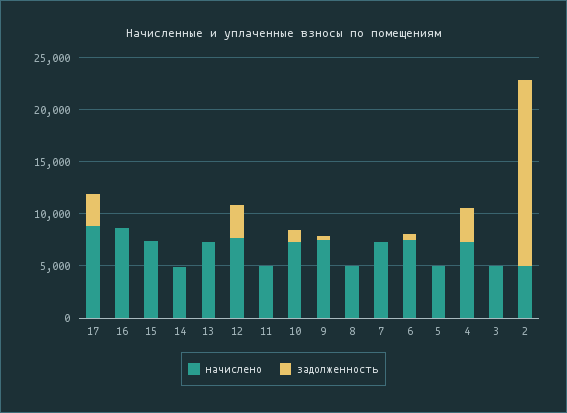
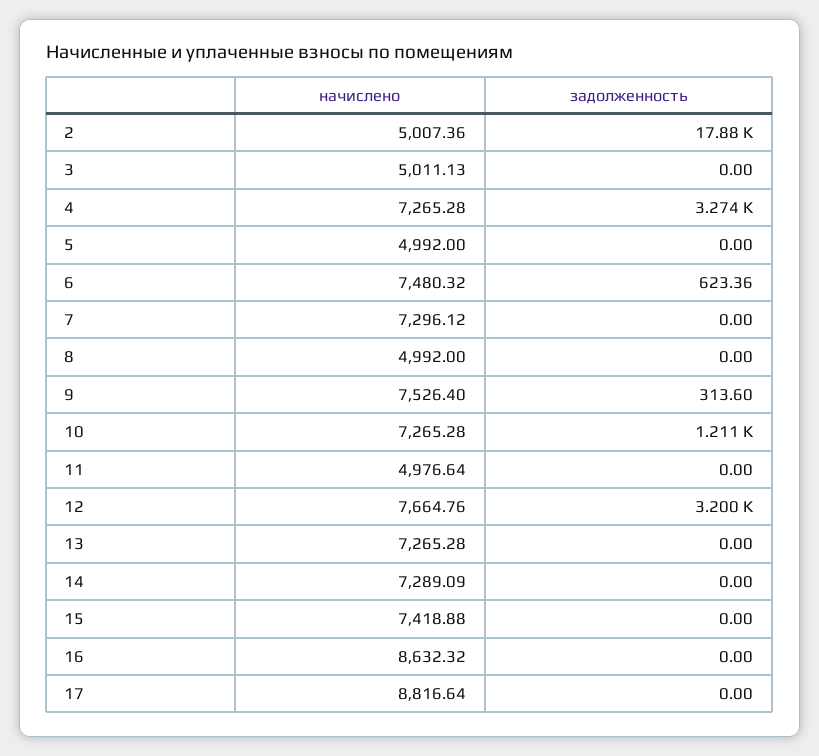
задолженность, 17: 3000 -> 0
начислено, 14: 5000 -> 7289.09

